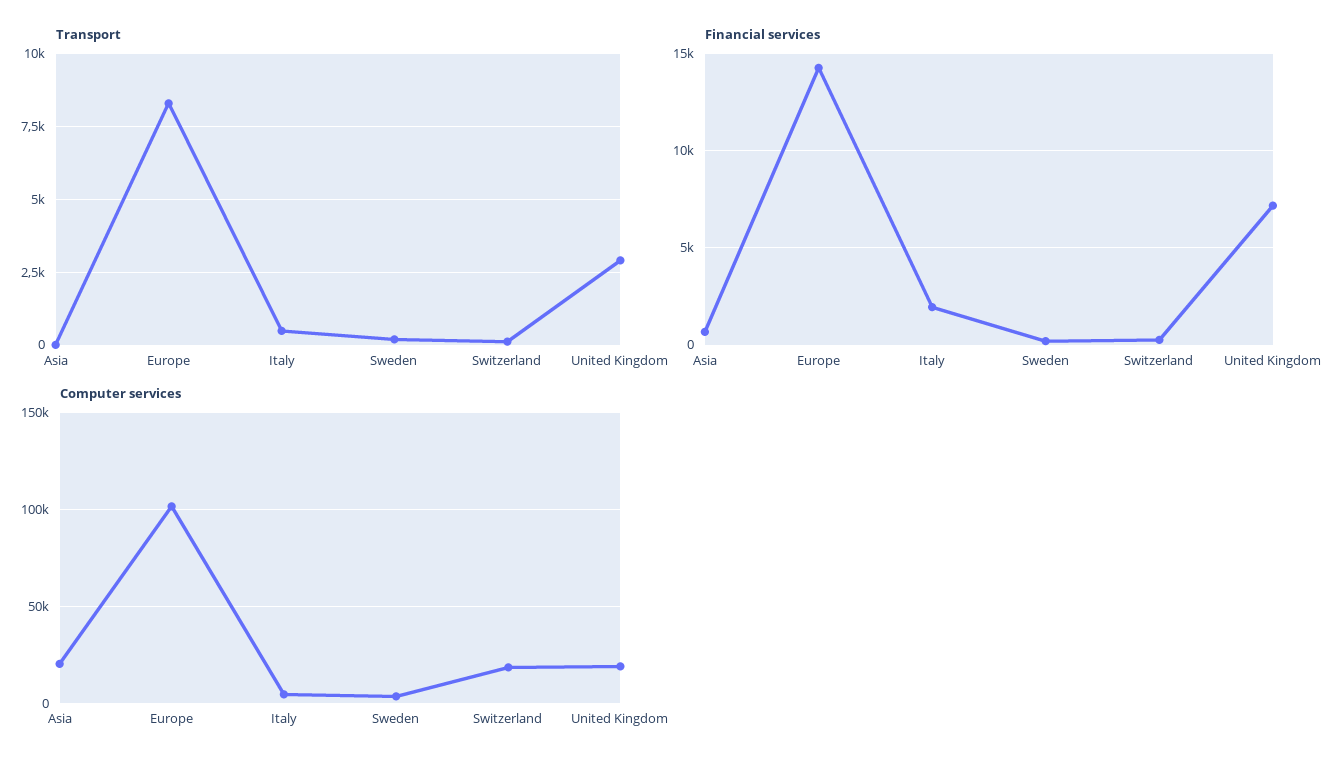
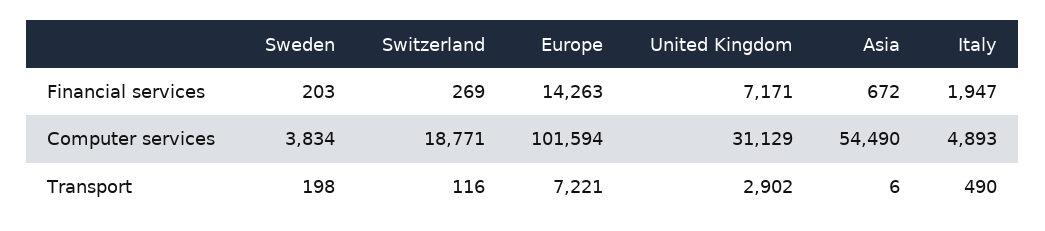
Transport, Europe: 8250 -> 7221
Computer services, Asia: 20000 -> 54490
Computer services, United Kingdom: 20000 -> 31129

